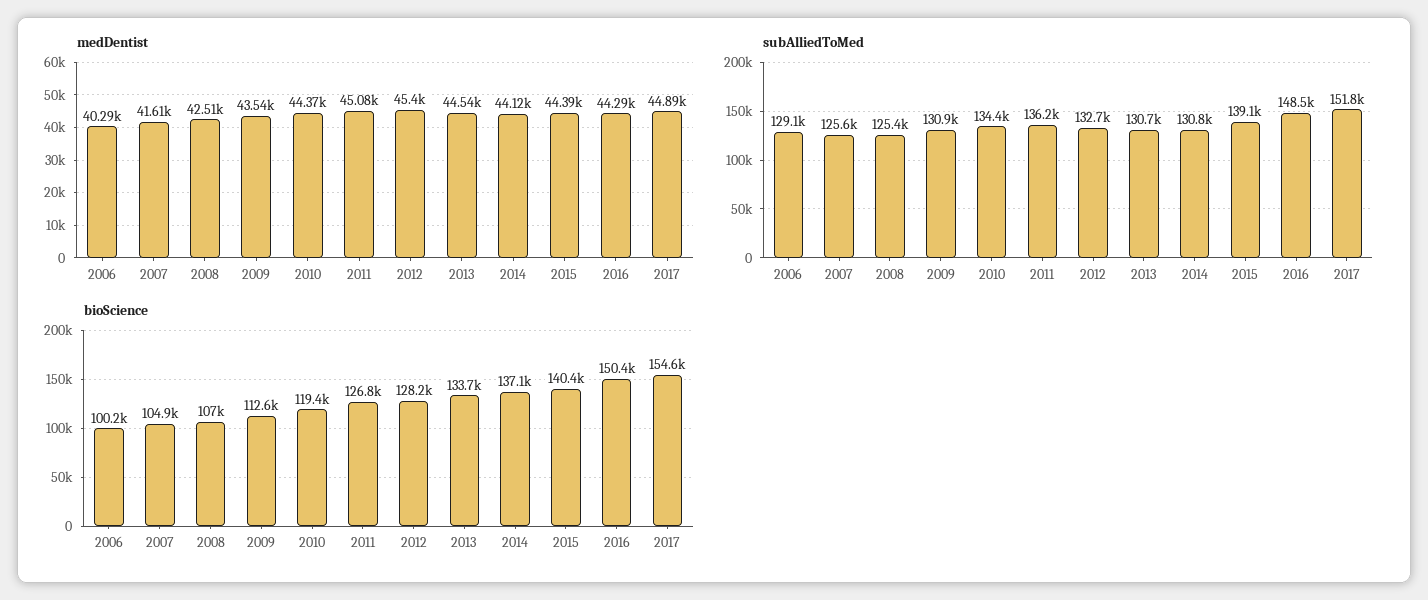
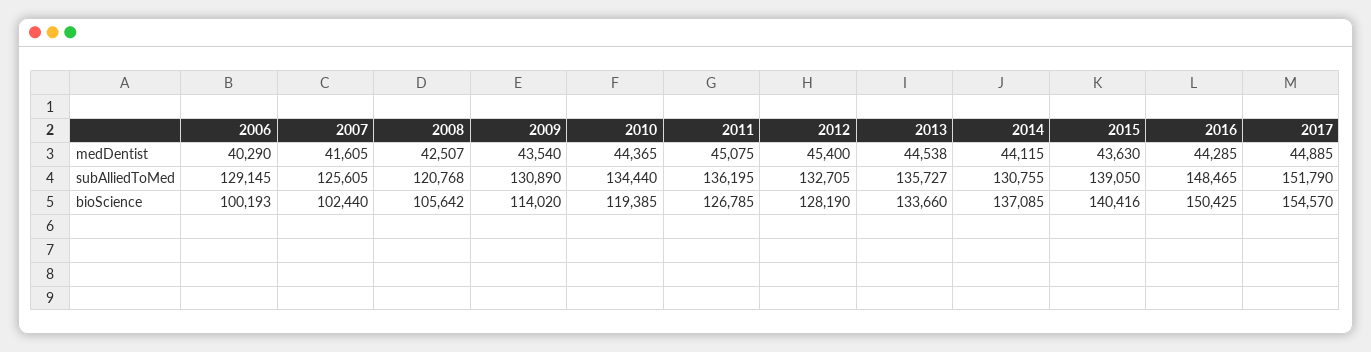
medDentist, 2015: 44390 -> 43630
subAlliedToMed, 2008: 125400 -> 120768
subAlliedToMed, 2013: 130700 -> 135727
bioScience, 2007: 104900 -> 102440
bioScience, 2008: 107000 -> 105642
bioScience, 2009: 112600 -> 114020

